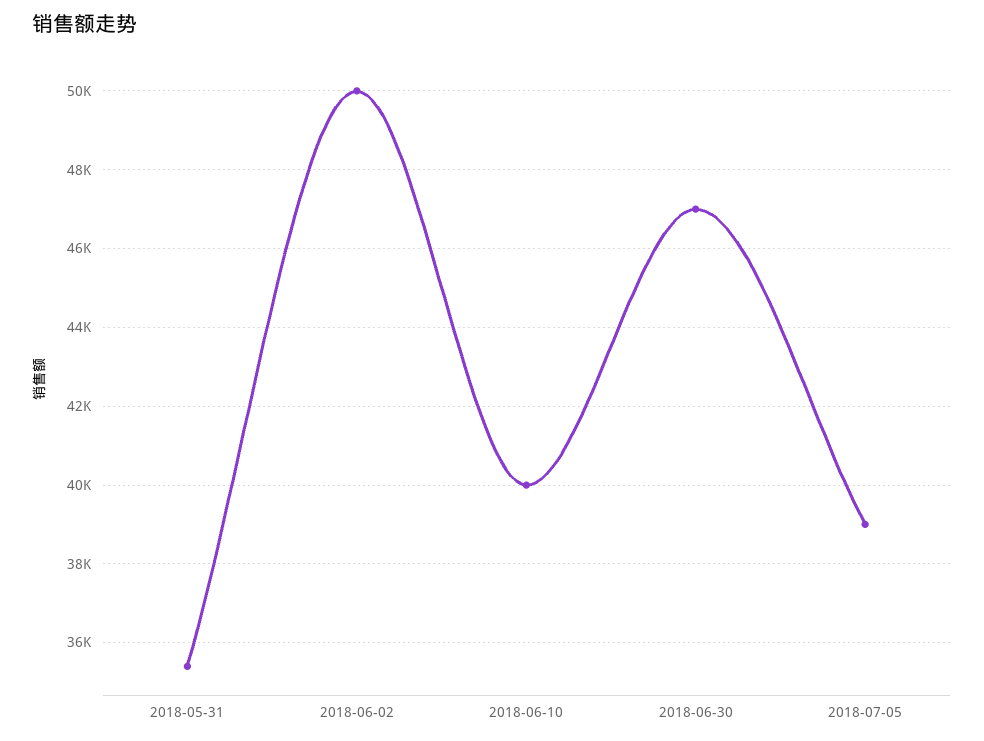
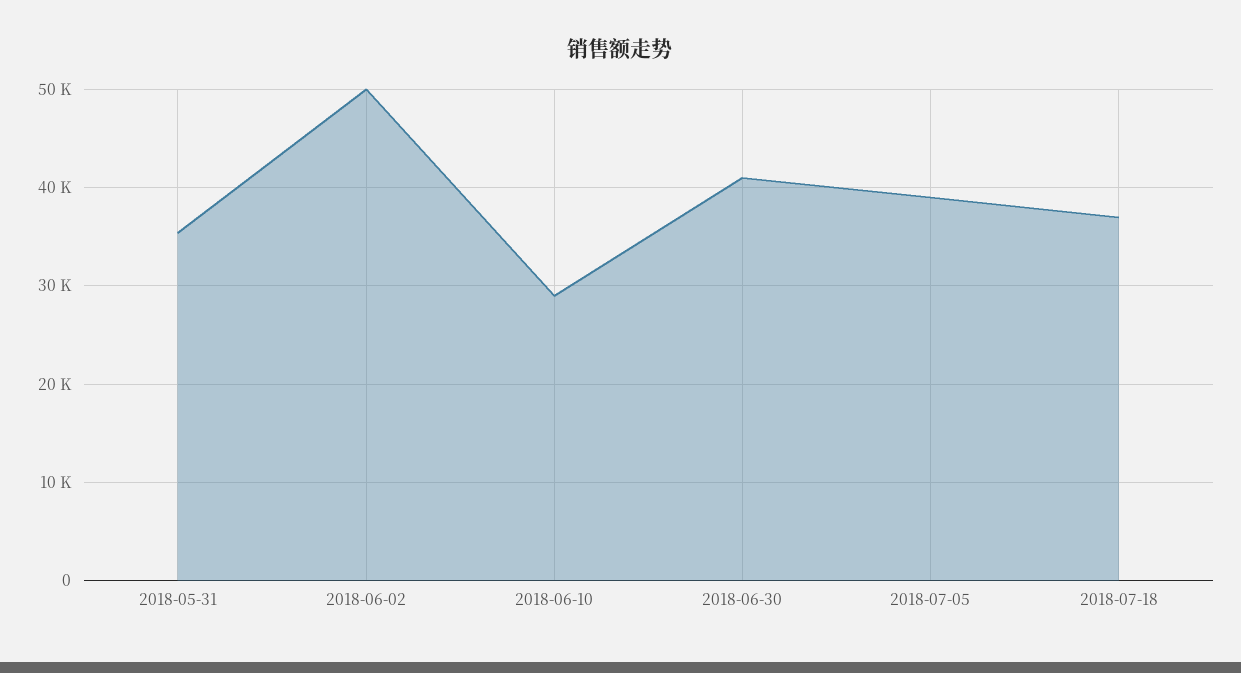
2018-06-10: 40000 -> 29000
2018-06-30: 47000 -> 41000
2018-07-18: none -> 37000

